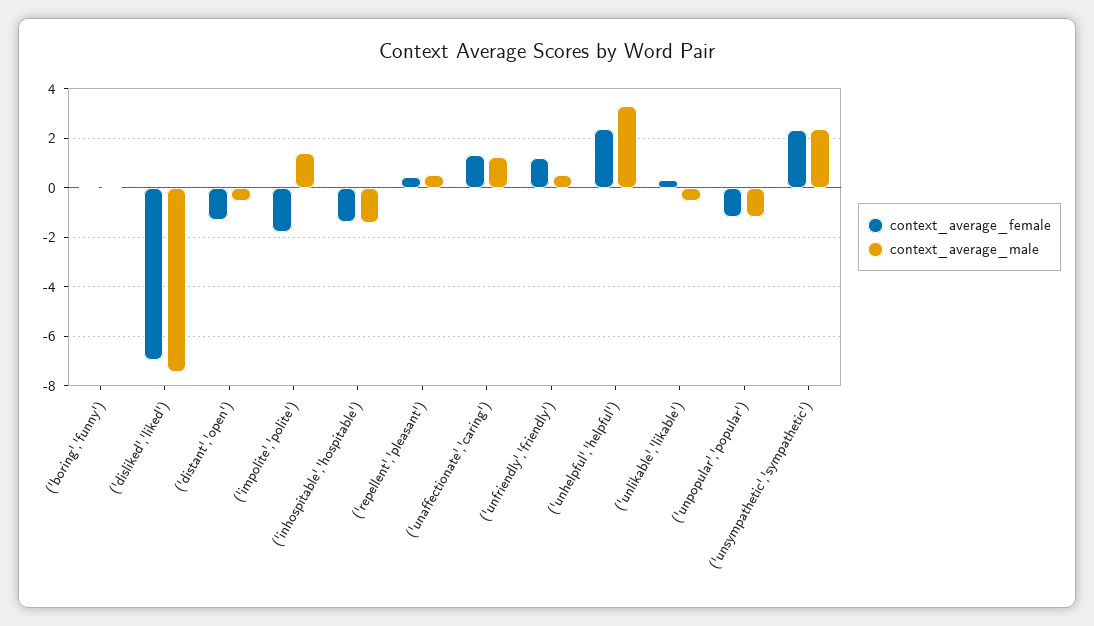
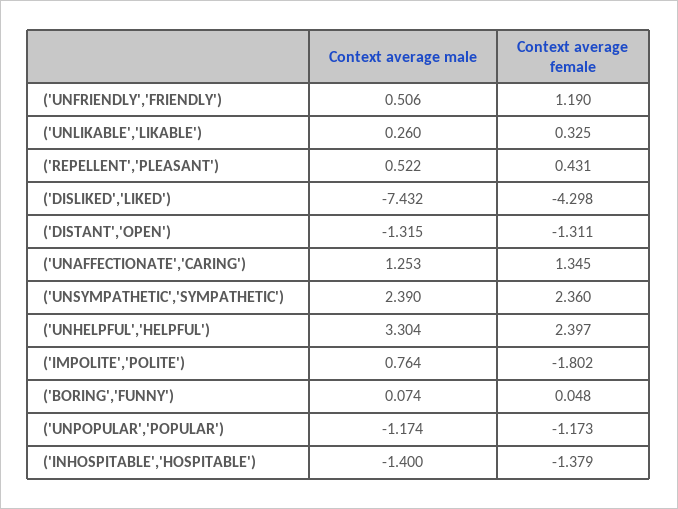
context_average_female, ('disliked','liked'): -7 -> -4.298
context_average_male, ('distant','open'): -0.5 -> -1.315
context_average_male, ('impolite','polite'): 1.5 -> 0.764
context_average_male, ('unlikable','likable'): -0.5 -> 0.26

